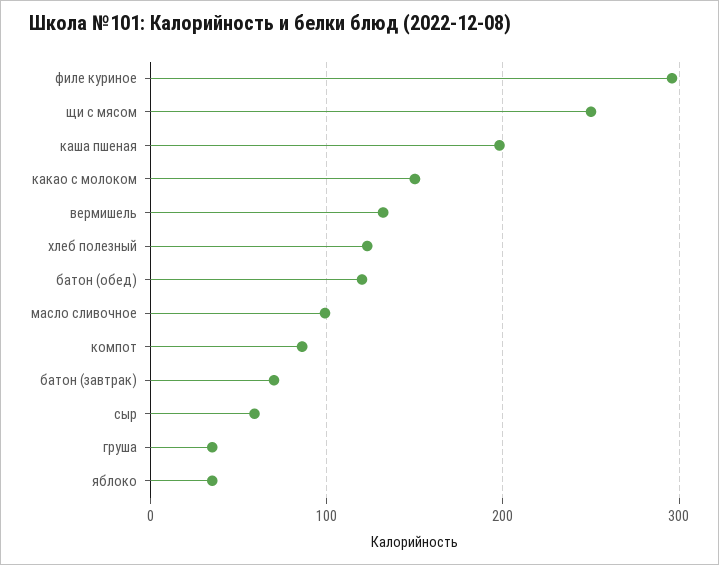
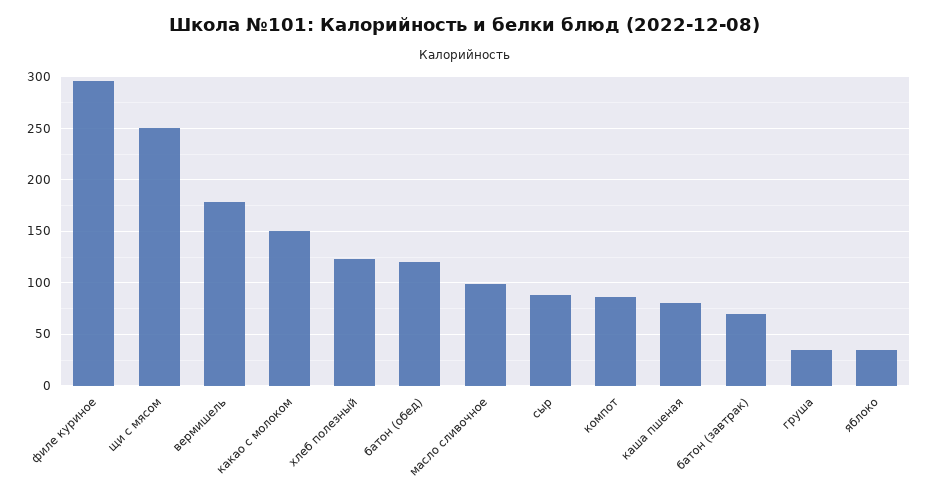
каша пшеная: 200 -> 80
вермишель: 130 -> 180
сыр: 60 -> 90

